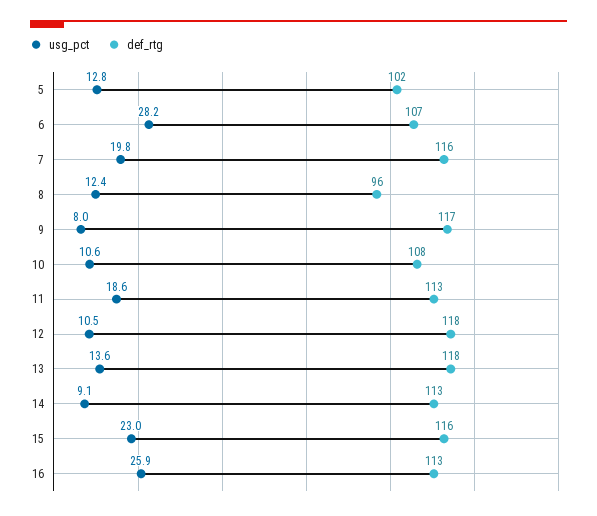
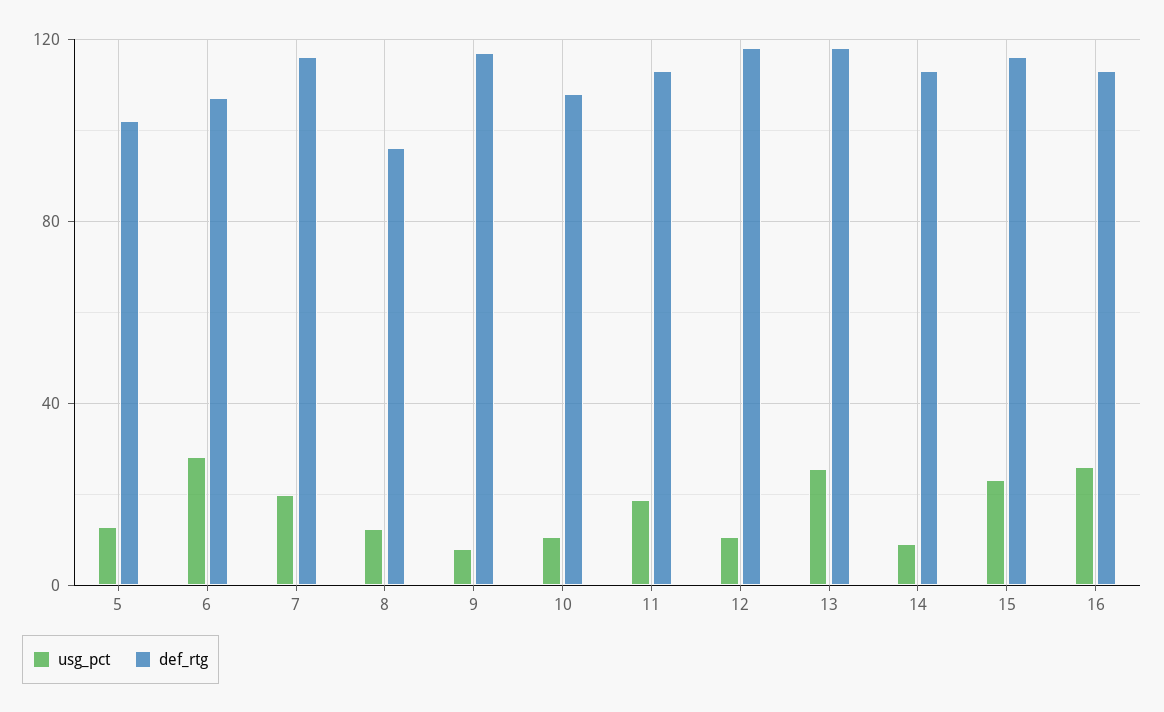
usg_pct, 13: 13.6 -> 25

